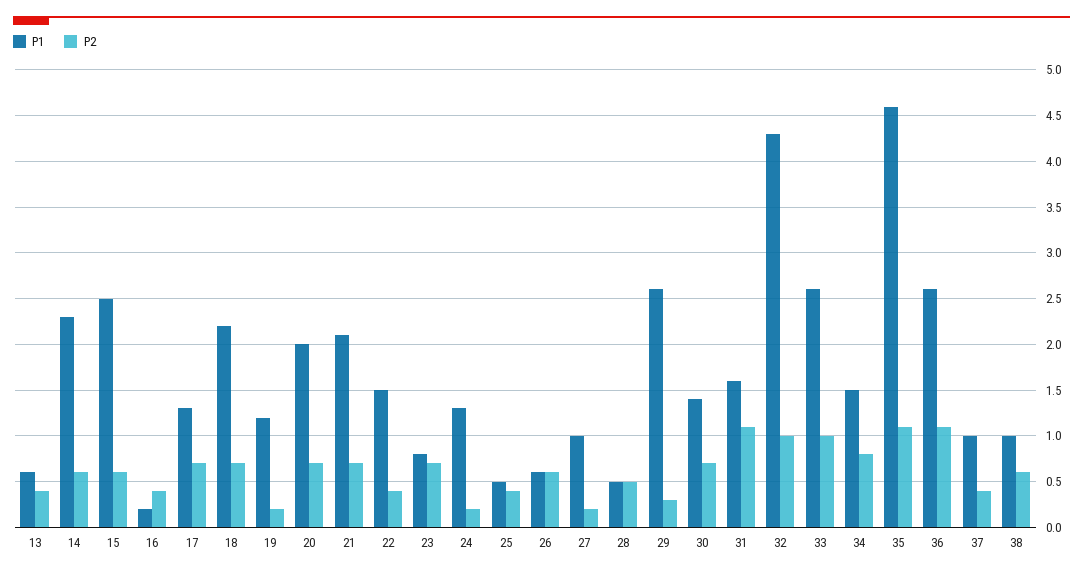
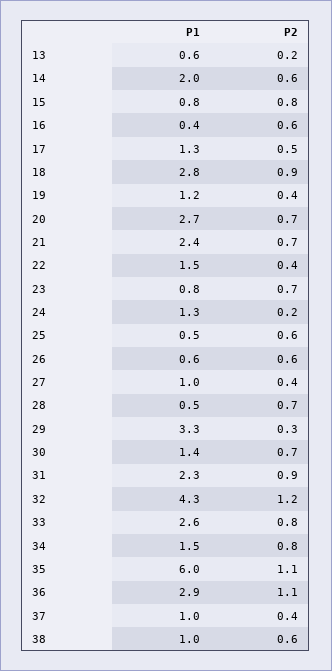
P2, 13: 0.4 -> 0.2
P1, 14: 2.3 -> 2
P1, 15: 2.5 -> 0.8
P2, 15: 0.6 -> 0.8
P1, 16: 0.2 -> 0.4
P2, 16: 0.4 -> 0.6
P2, 17: 0.7 -> 0.5
P1, 18: 2.2 -> 2.8
P2, 18: 0.7 -> 0.9
P2, 19: 0.2 -> 0.4
P1, 20: 2 -> 2.7
P1, 21: 2.1 -> 2.4
P2, 25: 0.4 -> 0.6
P2, 27: 0.2 -> 0.4
P2, 28: 0.5 -> 0.7
P1, 29: 2.6 -> 3.3
P1, 31: 1.6 -> 2.3
P2, 31: 1.1 -> 0.9
P2, 32: 1 -> 1.2
P2, 33: 1 -> 0.8
P1, 35: 4.6 -> 6
P1, 36: 2.6 -> 2.9

